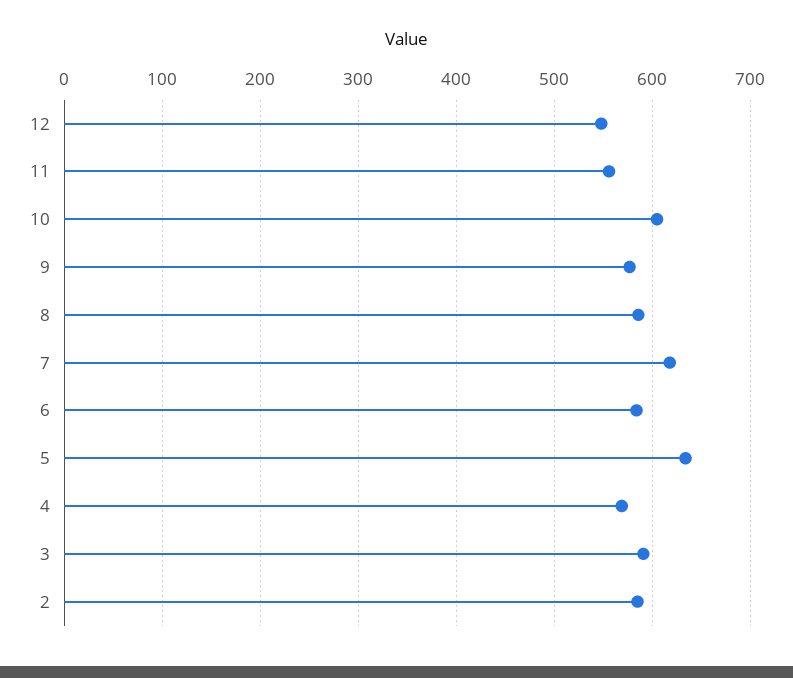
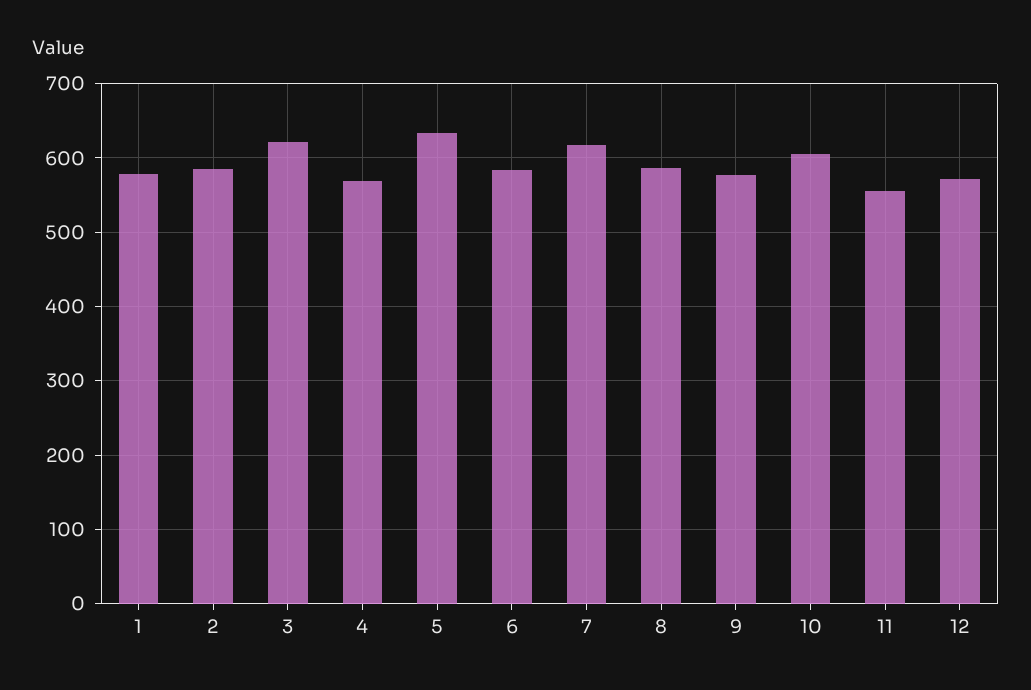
12: 550 -> 570
3: 590 -> 620
1: none -> 580

